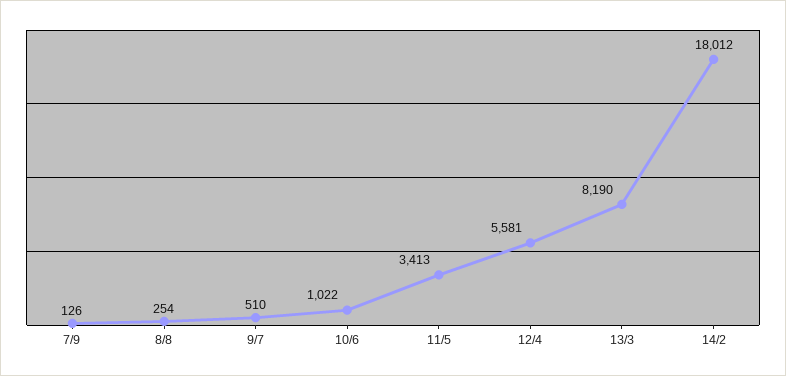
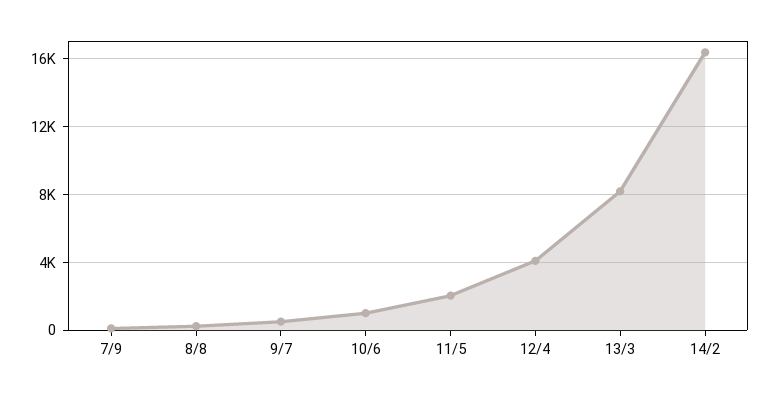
11/5: 3413 -> 2000
12/4: 5581 -> 4000
14/2: 18012 -> 16500

